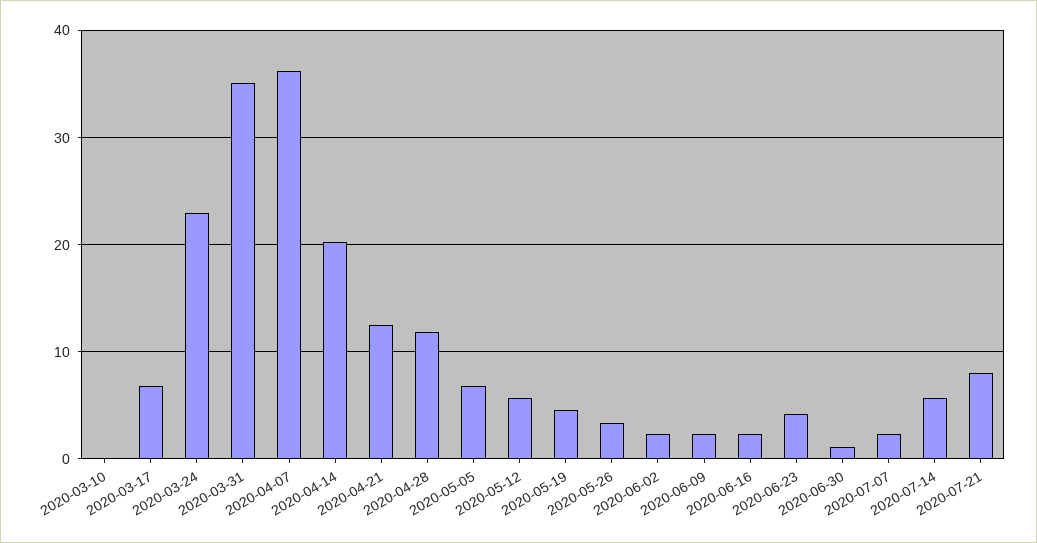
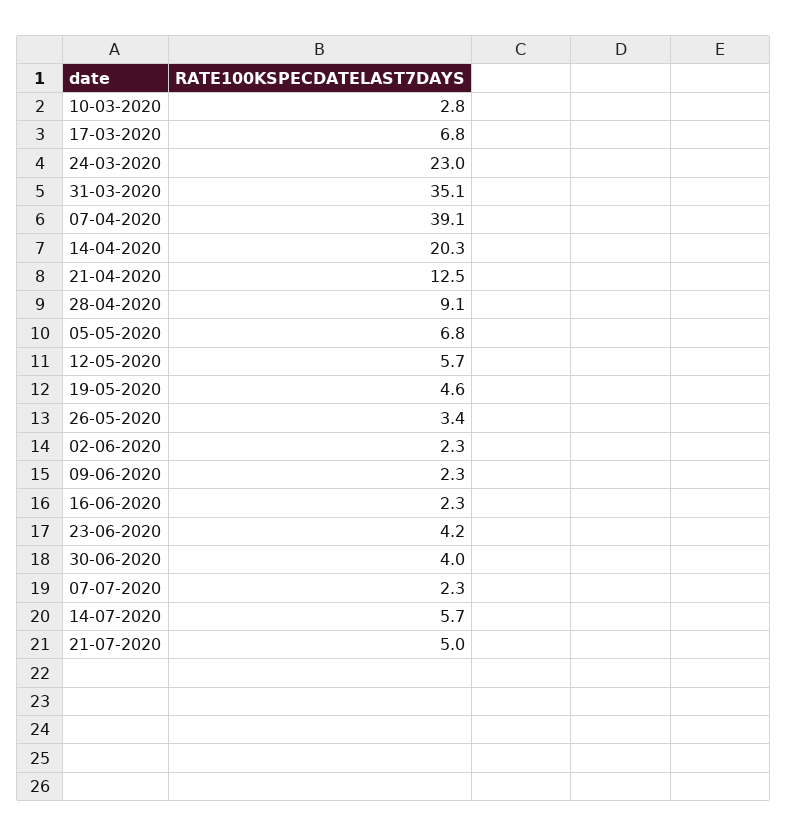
2020-03-10: 0 -> 2.8
2020-04-07: 36 -> 39.1
2020-04-28: 12 -> 9.1
2020-06-30: 1 -> 4
2020-07-21: 8 -> 5

